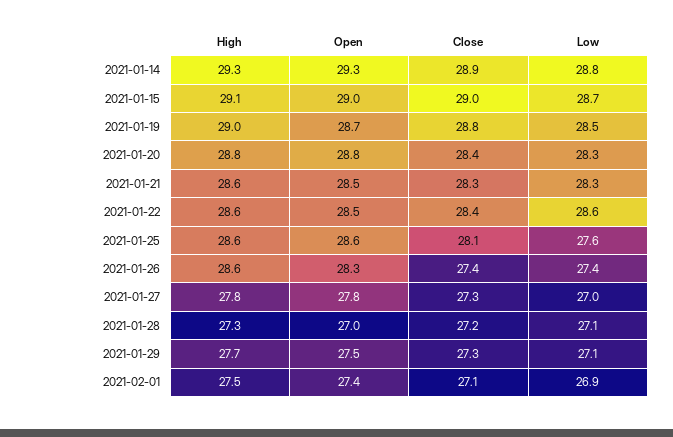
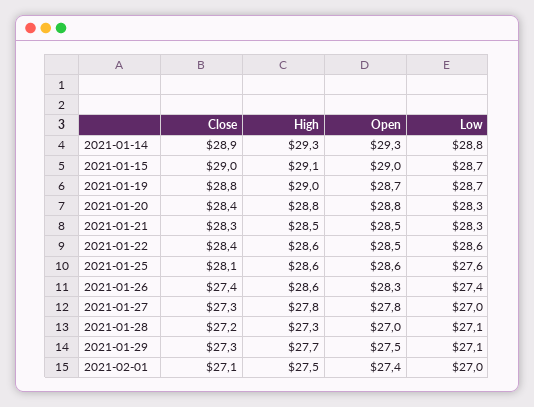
Low, 2021-01-19: 28.5 -> 28.7
High, 2021-01-21: 28.6 -> 28.5
Low, 2021-02-01: 26.9 -> 27

